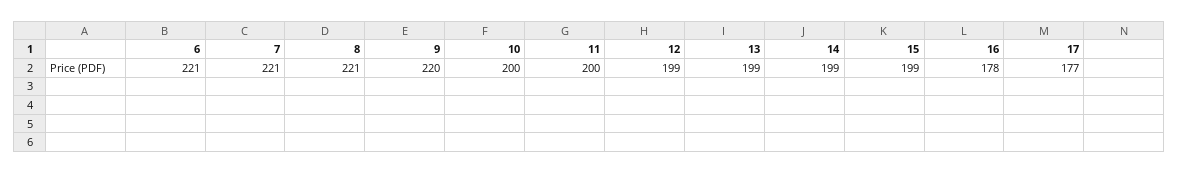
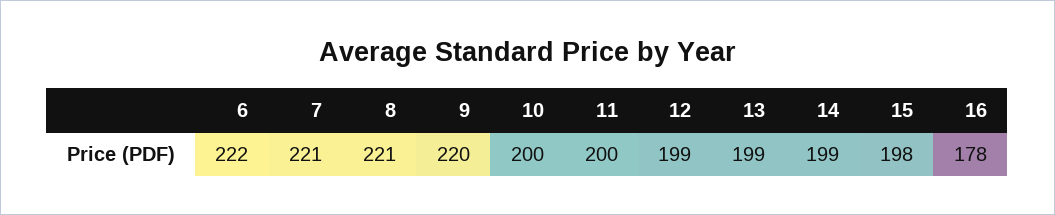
6: 221 -> 222
15: 199 -> 198
17: 177 -> none

